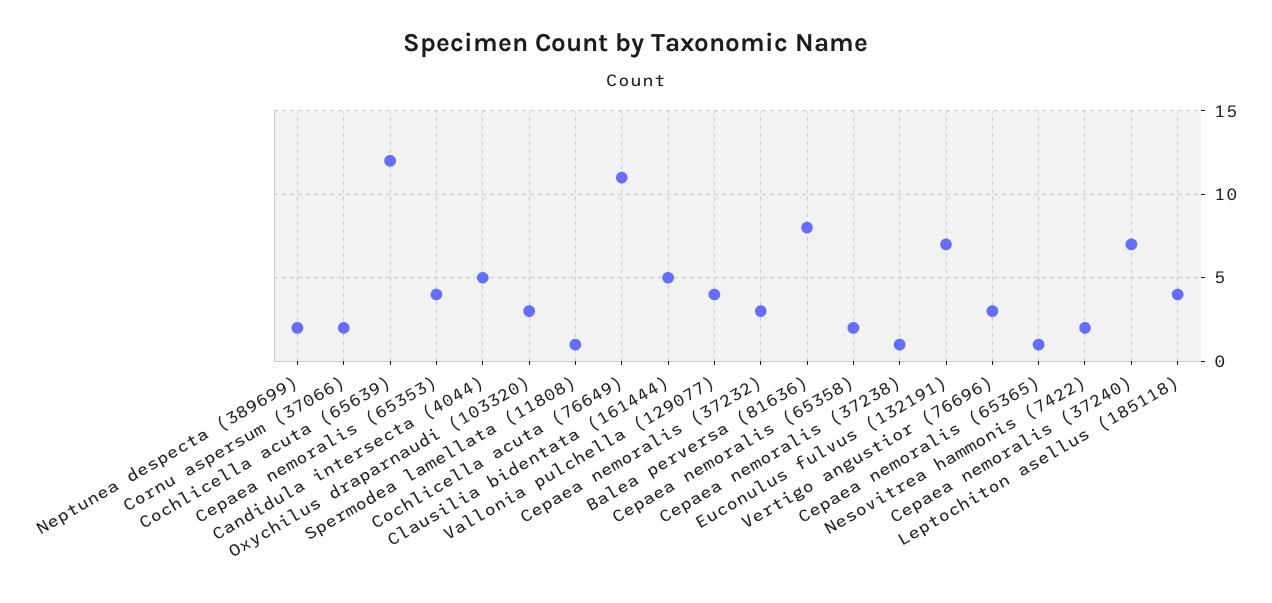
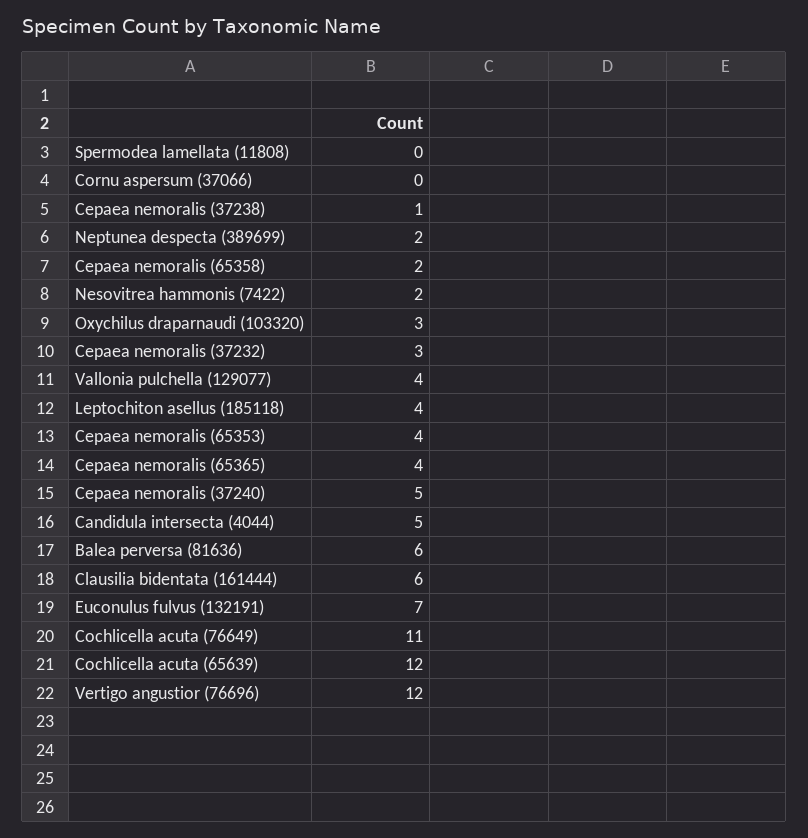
Cornu aspersum (37066): 2 -> 0
Spermodea lamellata (11808): 1 -> 0
Clausilia bidentata (161444): 5 -> 6
Balea perversa (81636): 8 -> 6
Vertigo angustior (76696): 3 -> 12
Cepaea nemoralis (65365): 1 -> 4
Cepaea nemoralis (37240): 7 -> 5

